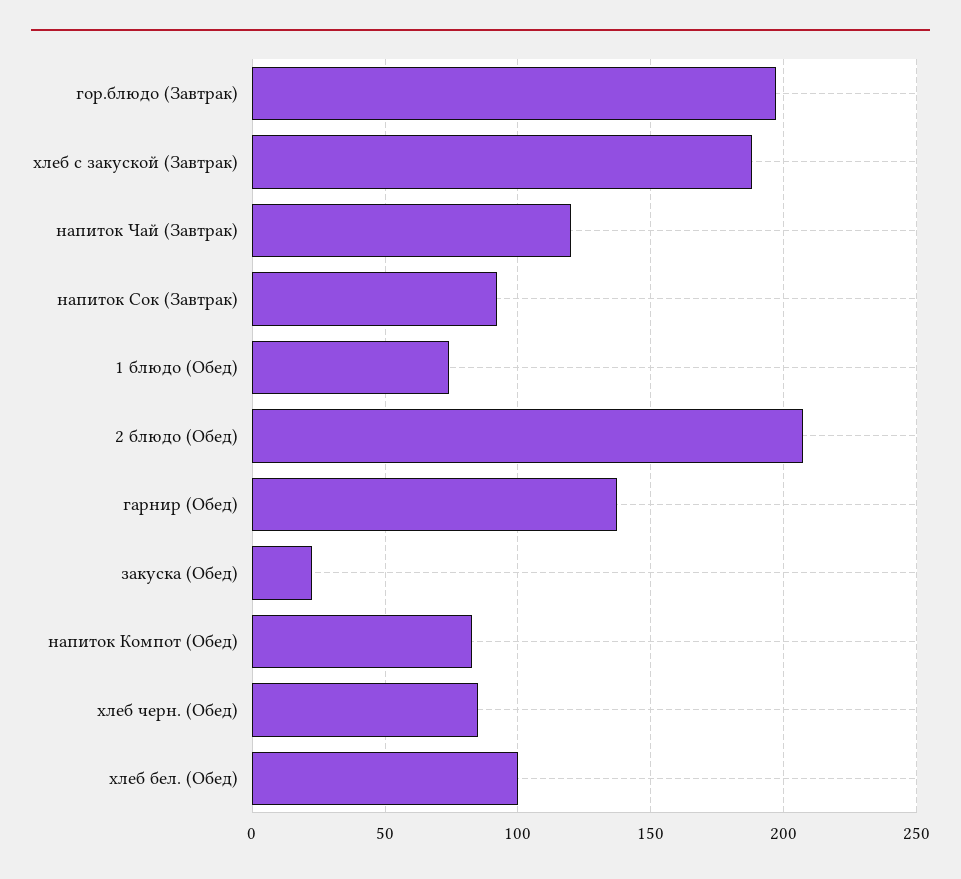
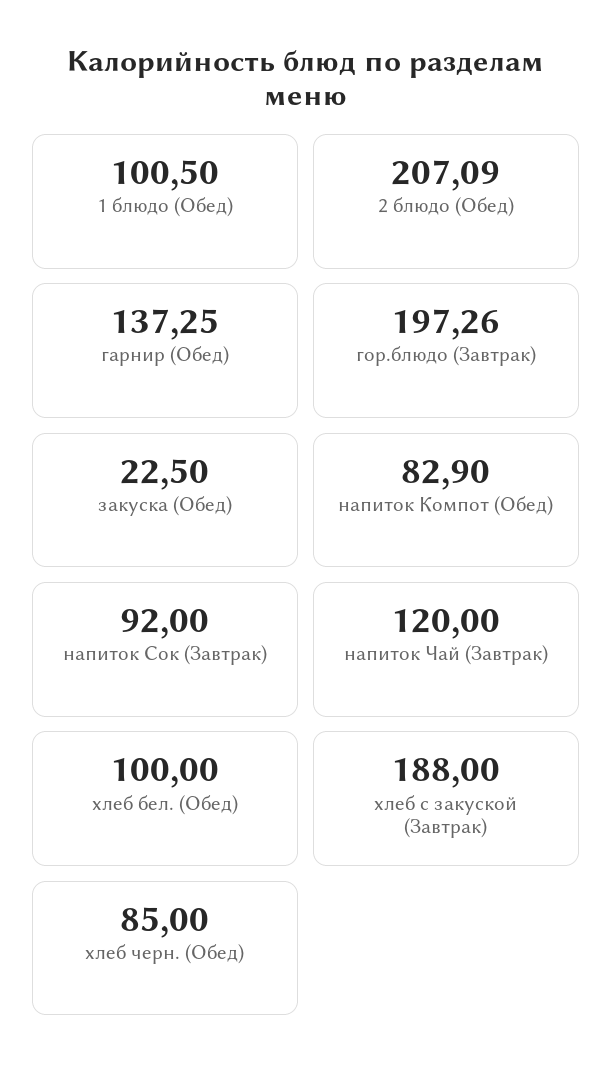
1 блюдо (Обед): 75 -> 100.5

